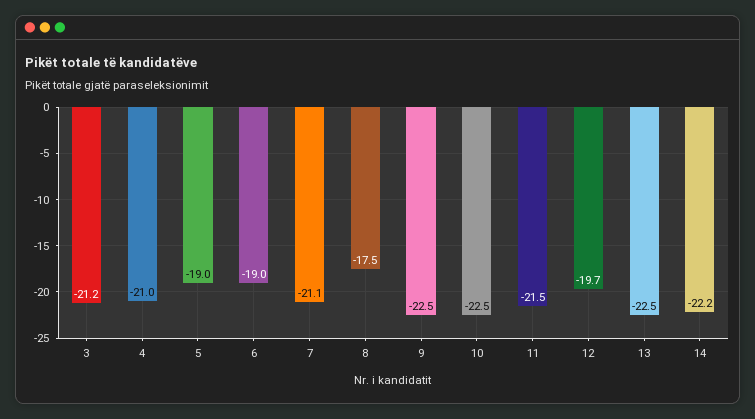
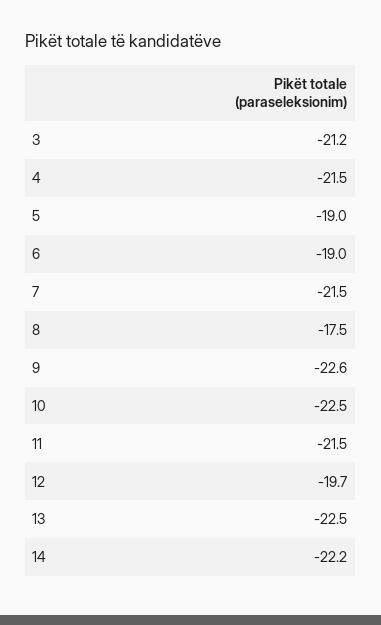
4: -21 -> -21.5
7: -21.1 -> -21.5
9: -22.5 -> -22.6

